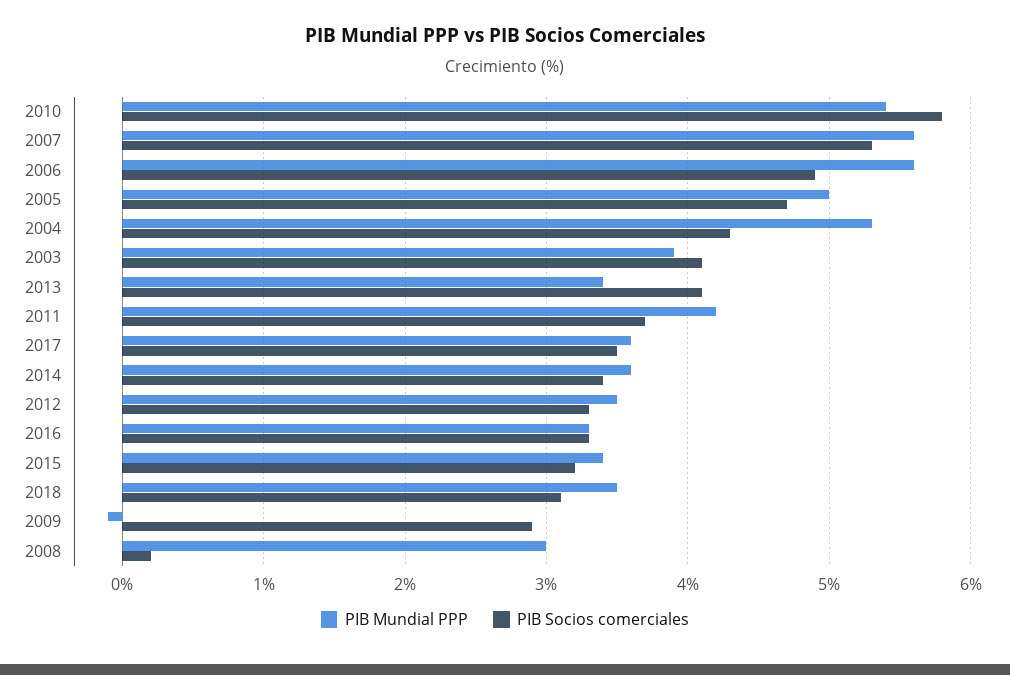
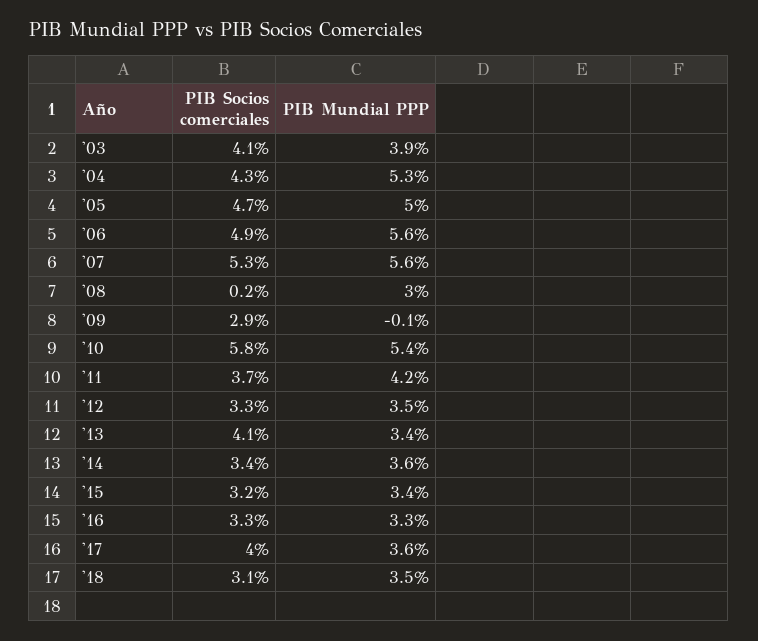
PIB Socios comerciales, 2017: 3.5 -> 4

